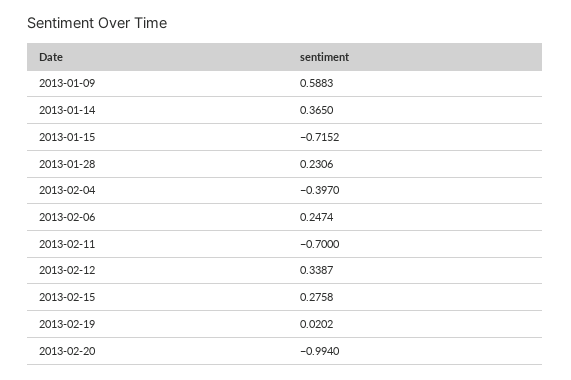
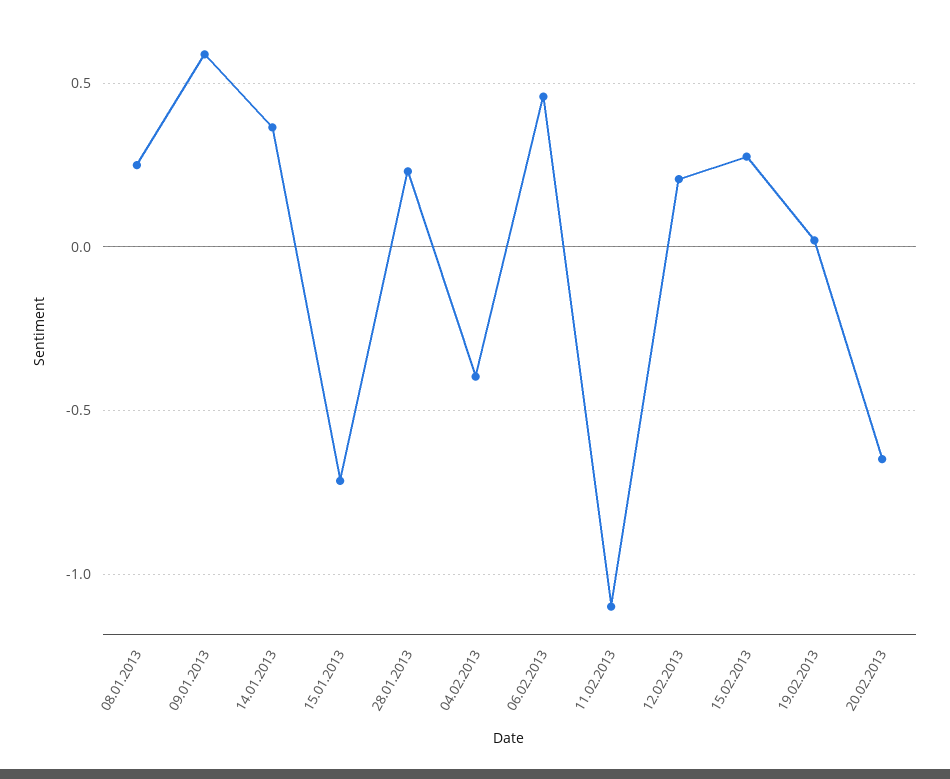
2013-02-06: 0.2474 -> 0.45
2013-02-11: -0.7 -> -1.1
2013-02-12: 0.3387 -> 0.2
2013-02-20: -0.994 -> -0.65
08.01.2013: none -> 0.25

